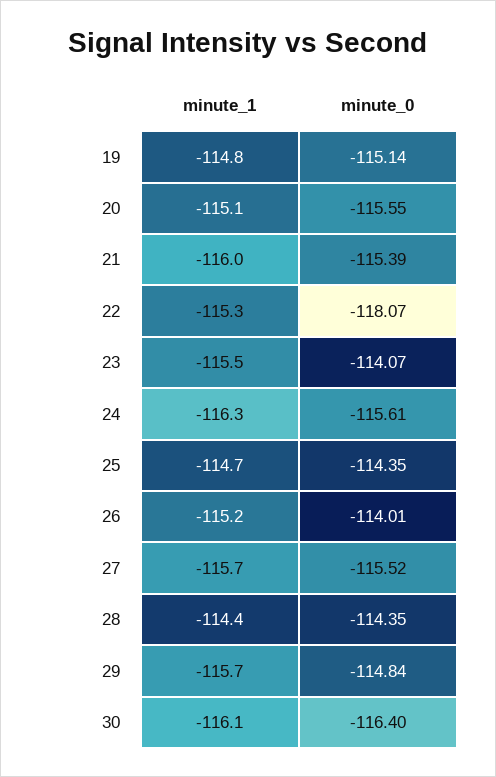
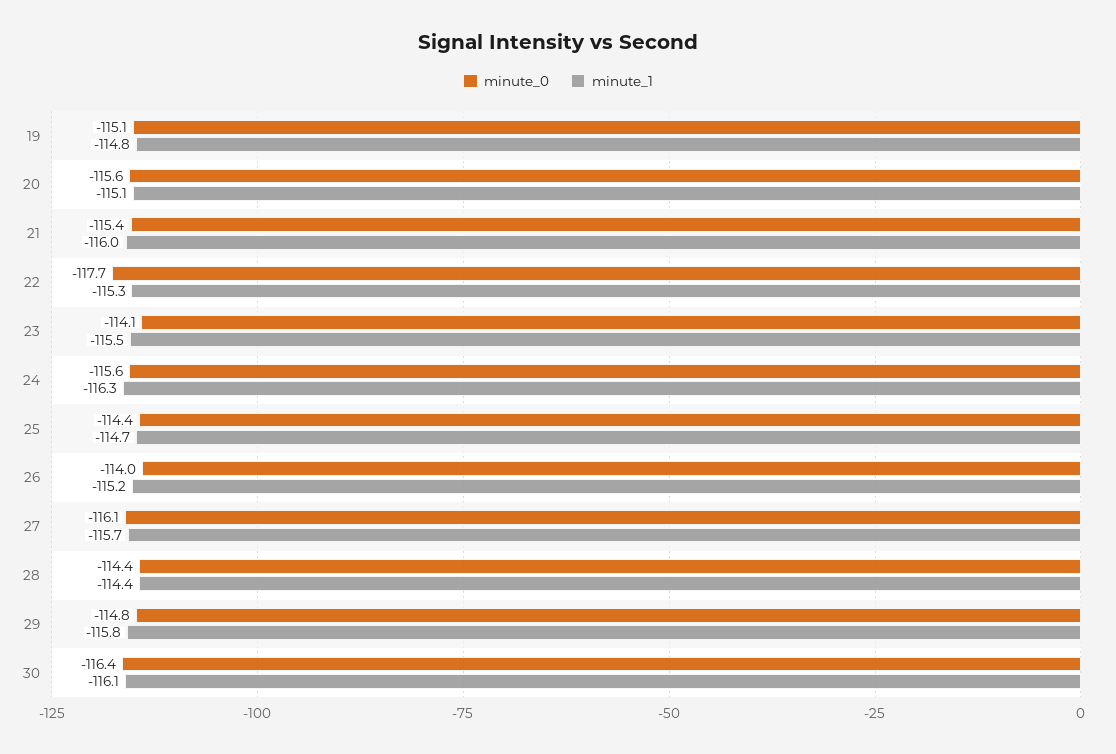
minute_0, 22: -118.07 -> -117.7
minute_0, 27: -115.52 -> -116.1
minute_1, 29: -115.7 -> -115.8

